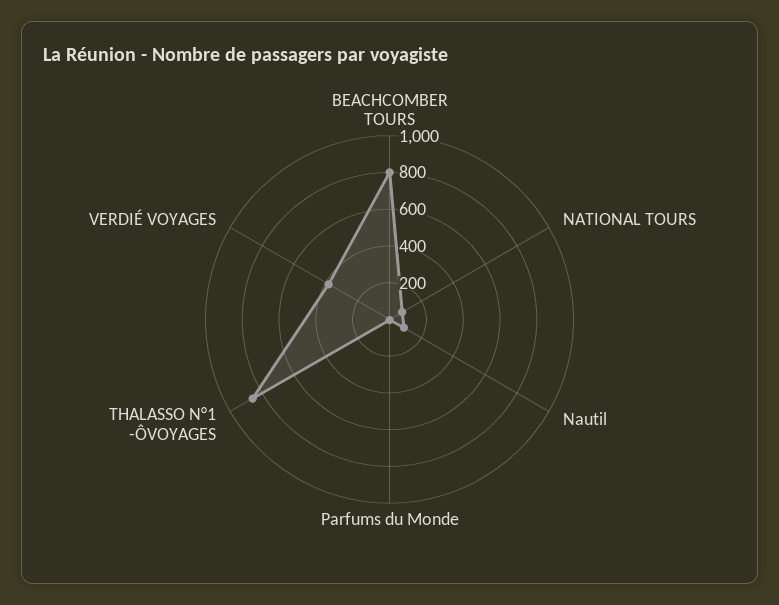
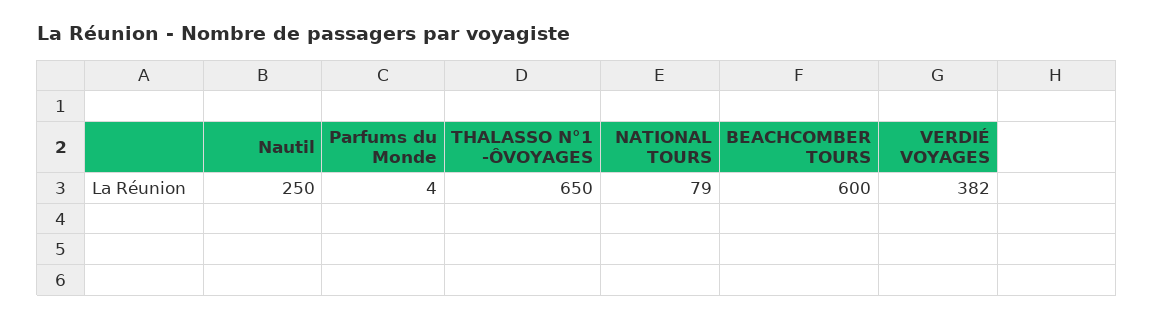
BEACHCOMBER TOURS: 800 -> 600
Nautil: 100 -> 250
THALASSO N°1 -ÔVOYAGES: 850 -> 650

